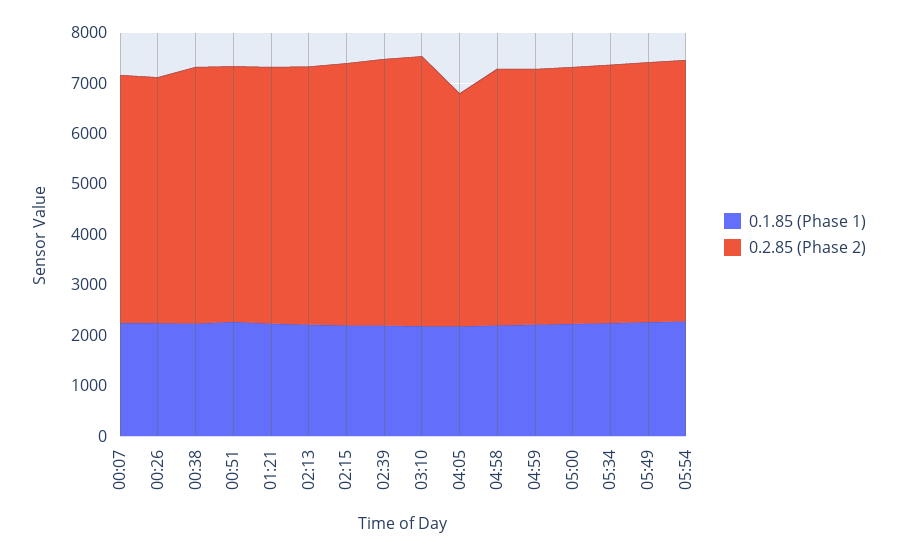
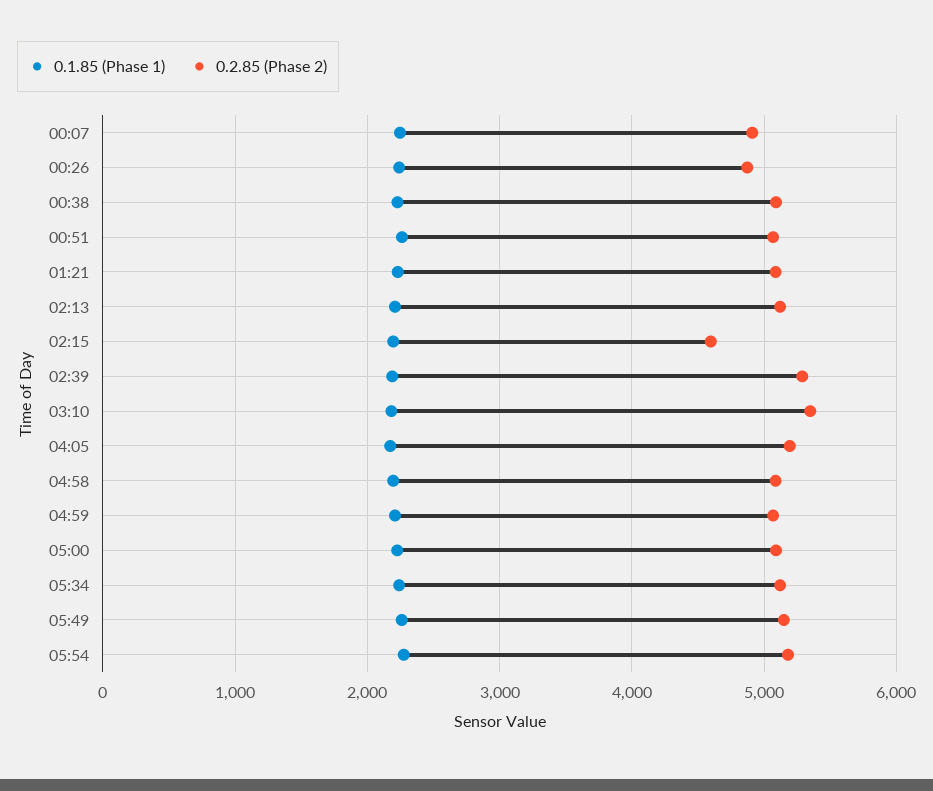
0.2.85 (Phase 2), 02:15: 5200 -> 4600
0.2.85 (Phase 2), 04:05: 4600 -> 5200

